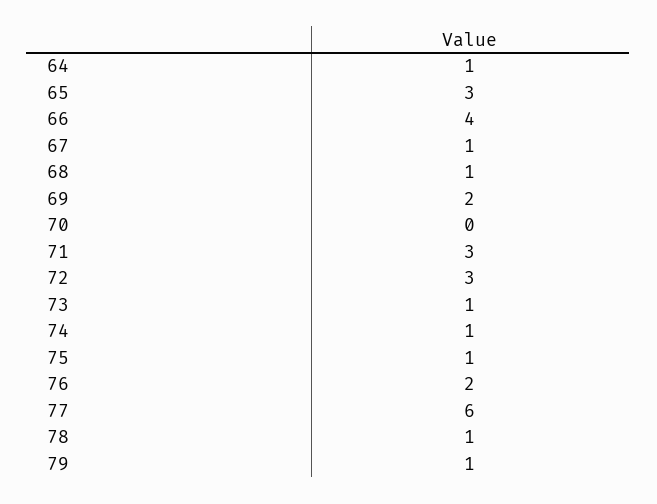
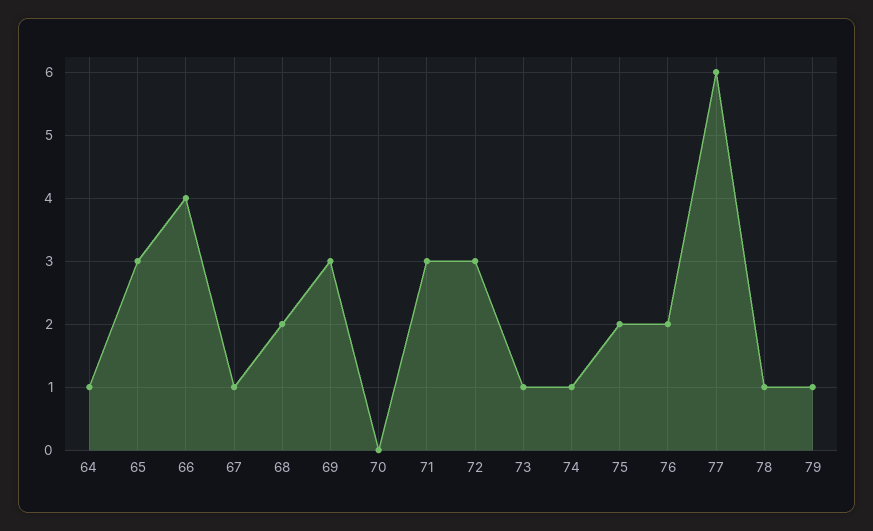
68: 1 -> 2
69: 2 -> 3
75: 1 -> 2

